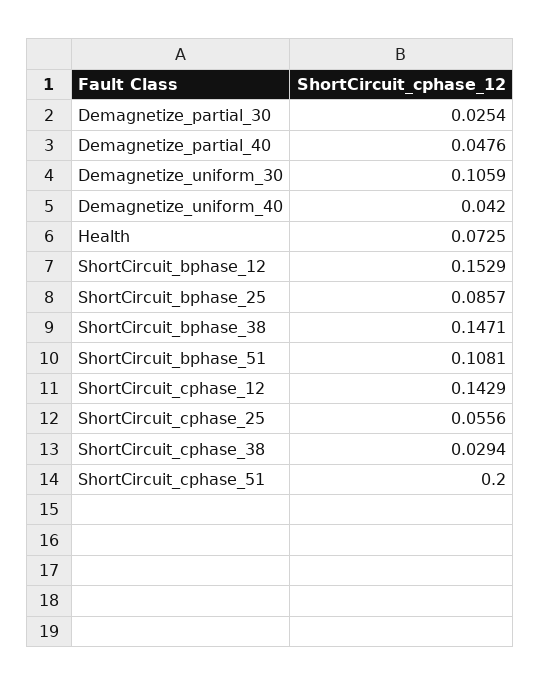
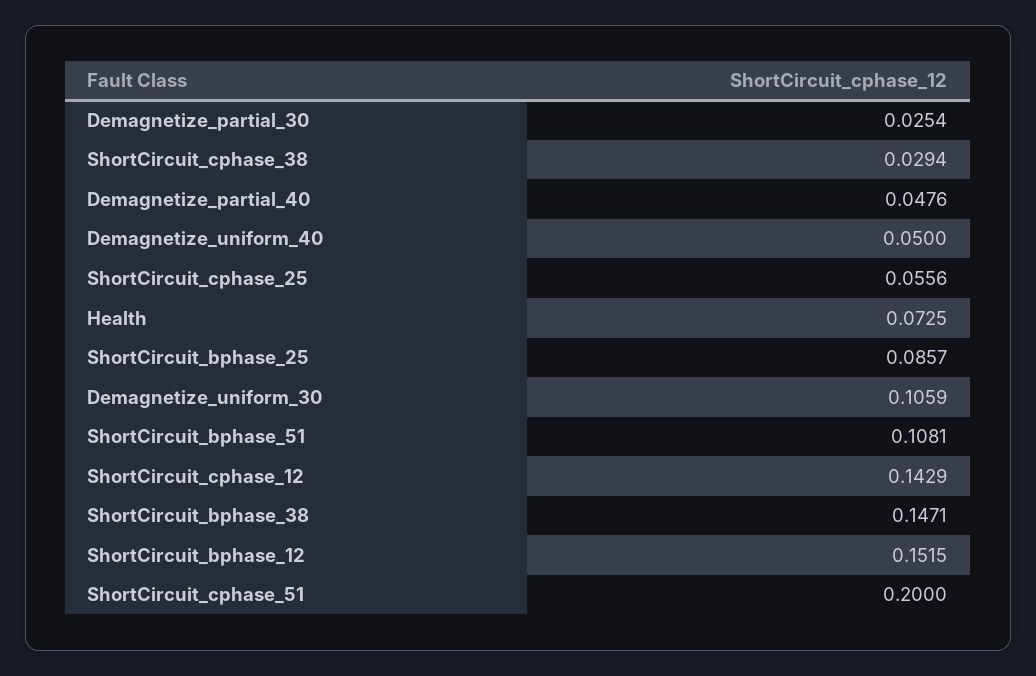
Demagnetize_uniform_40: 0.042 -> 0.05
ShortCircuit_bphase_12: 0.1529 -> 0.1515

